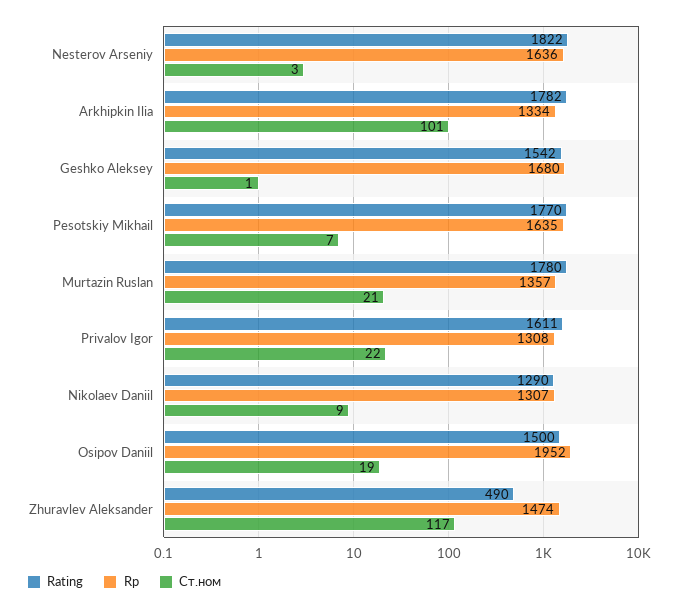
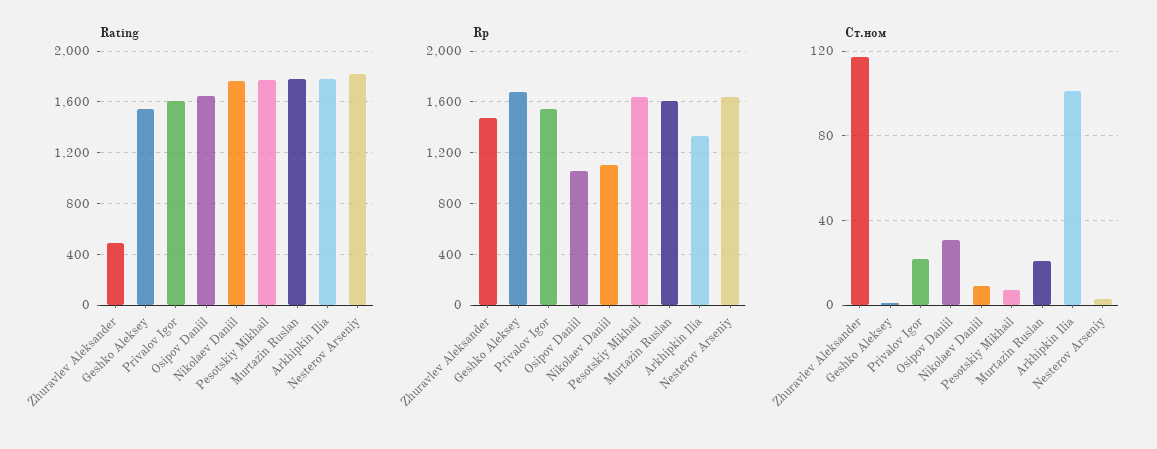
Rp, Murtazin Ruslan: 1357 -> 1600
Rp, Privalov Igor: 1308 -> 1550
Rating, Nikolaev Daniil: 1290 -> 1750
Rp, Nikolaev Daniil: 1307 -> 1100
Rating, Osipov Daniil: 1500 -> 1650
Rp, Osipov Daniil: 1952 -> 1050
Ст.ном, Osipov Daniil: 19 -> 30

